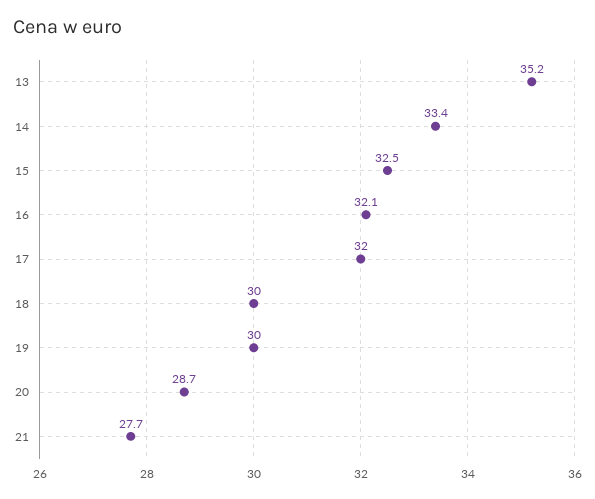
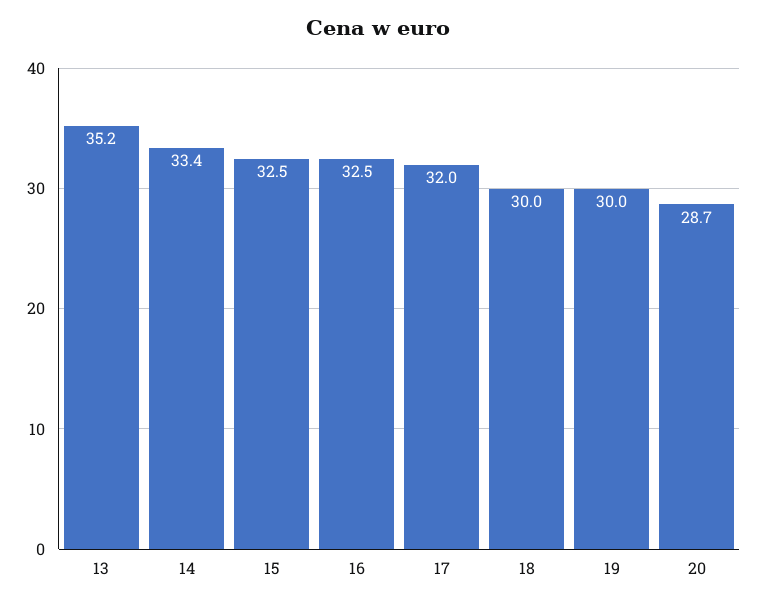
16: 32.1 -> 32.5
21: 27.7 -> none

